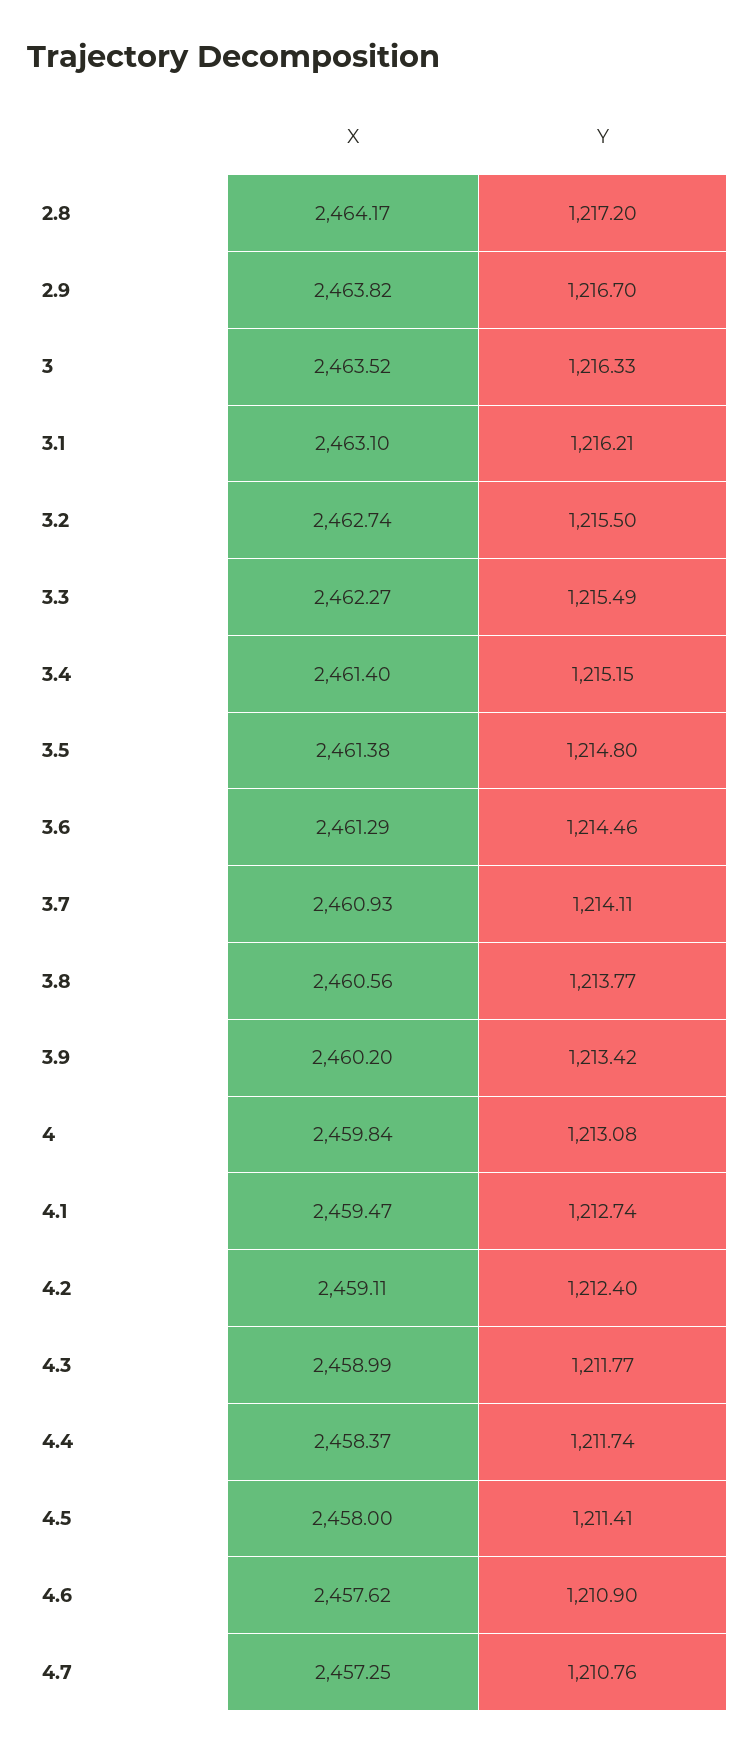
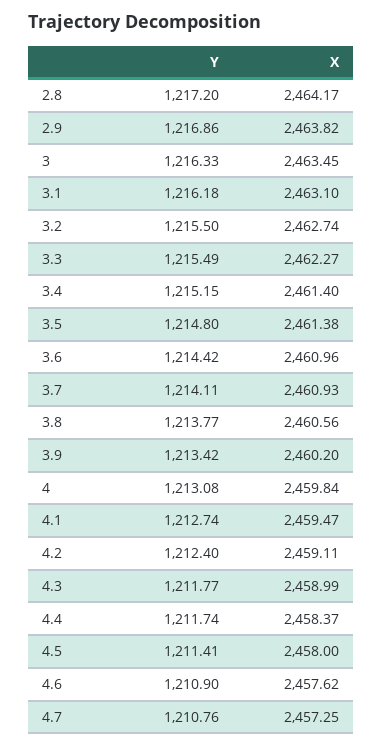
Y, 2.9: 1216.7 -> 1216.86
X, 3: 2463.52 -> 2463.45
Y, 3.1: 1216.21 -> 1216.18
X, 3.6: 2461.29 -> 2460.96
Y, 3.6: 1214.46 -> 1214.42

